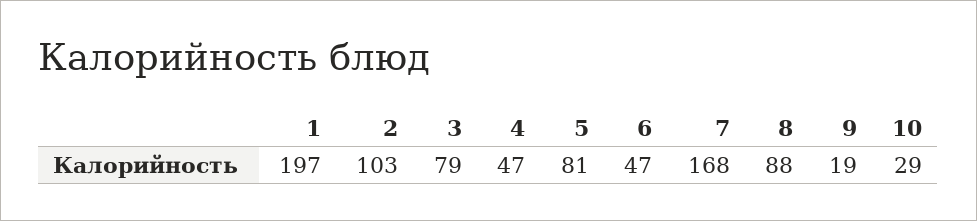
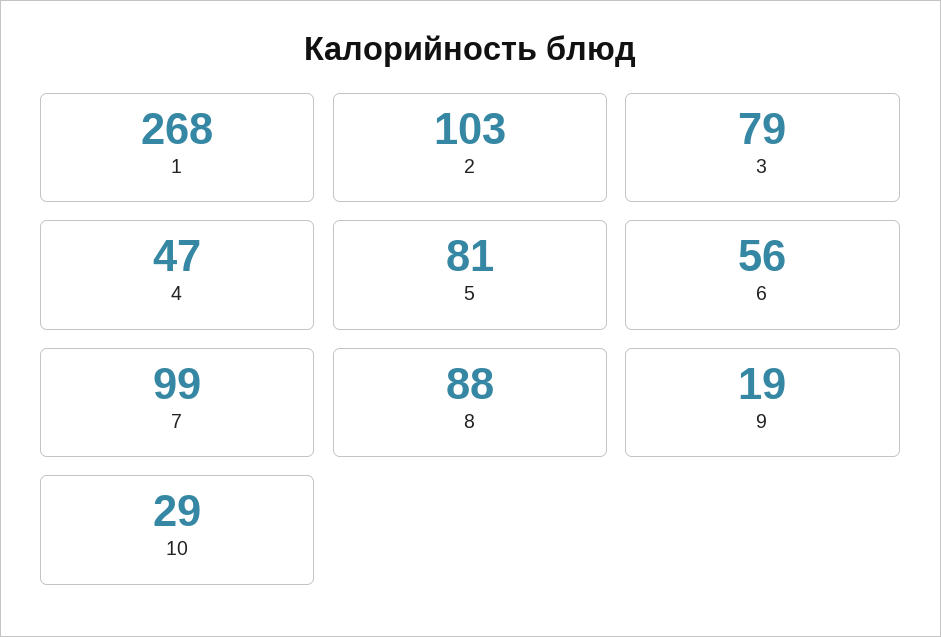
1: 197 -> 268
6: 47 -> 56
7: 168 -> 99

